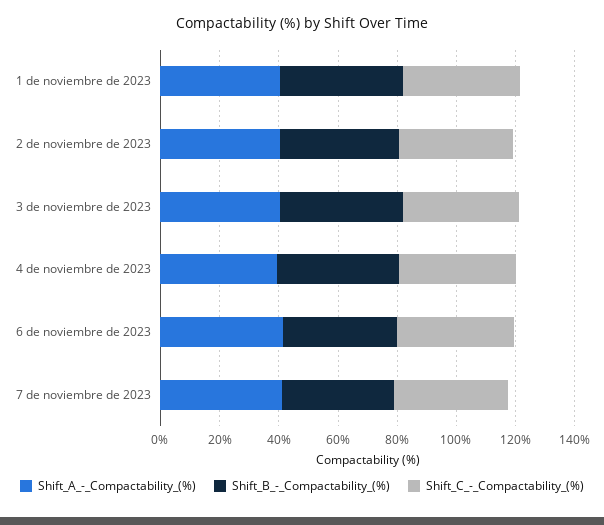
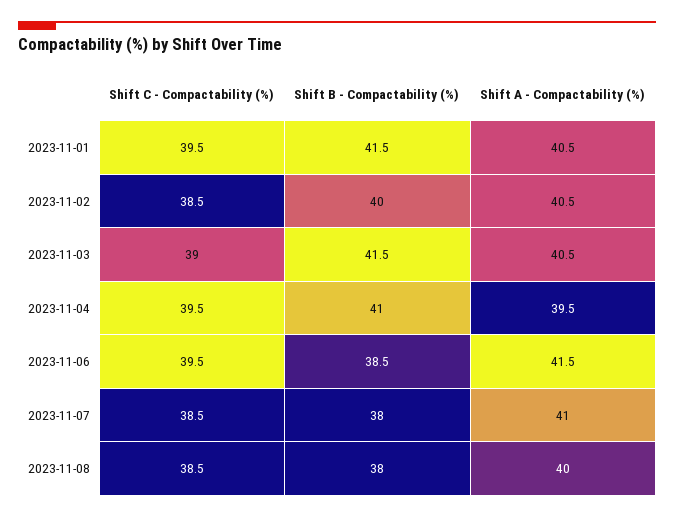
Shift_C_-_Compactability_(%), 2023-11-08: none -> 38.5
Shift_B_-_Compactability_(%), 2023-11-08: none -> 38
Shift_A_-_Compactability_(%), 2023-11-08: none -> 40

